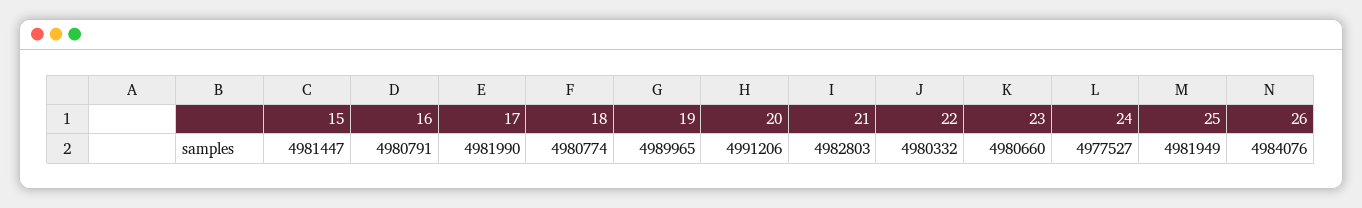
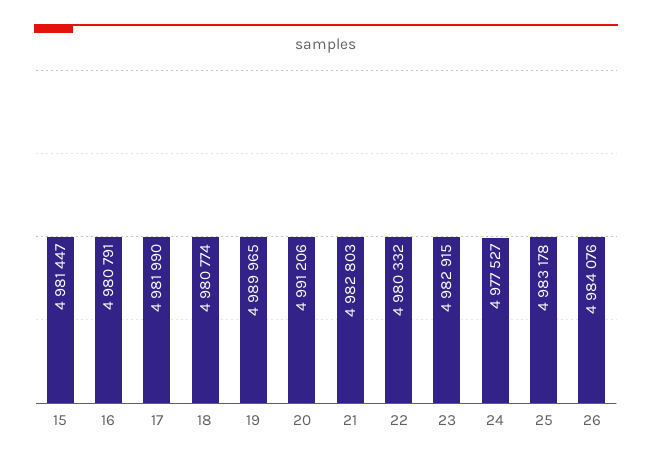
23: 4980660 -> 4982915
25: 4981949 -> 4983178

